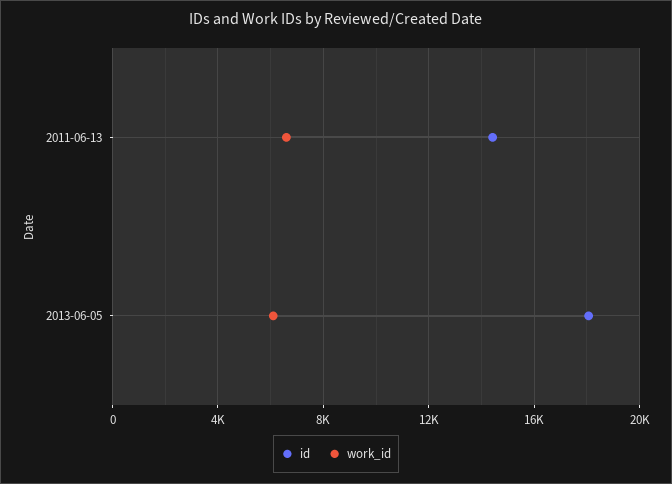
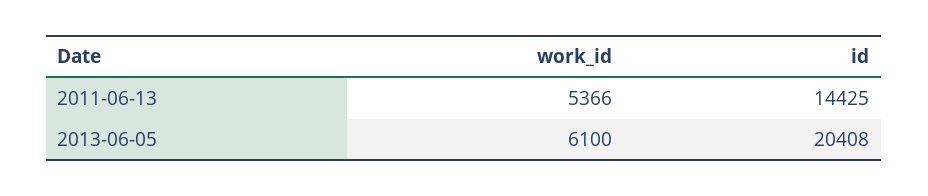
work_id, 2011-06-13: 6500 -> 5366
id, 2013-06-05: 18000 -> 20408

